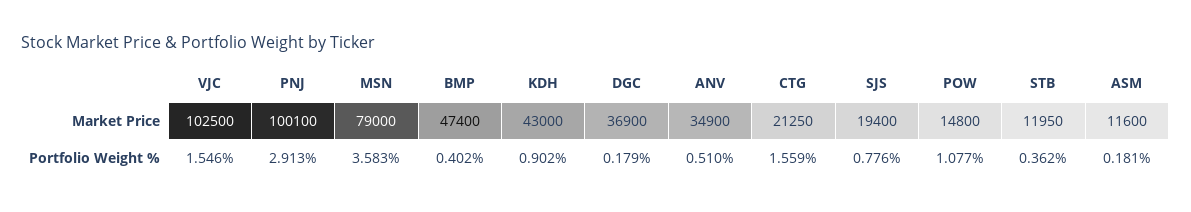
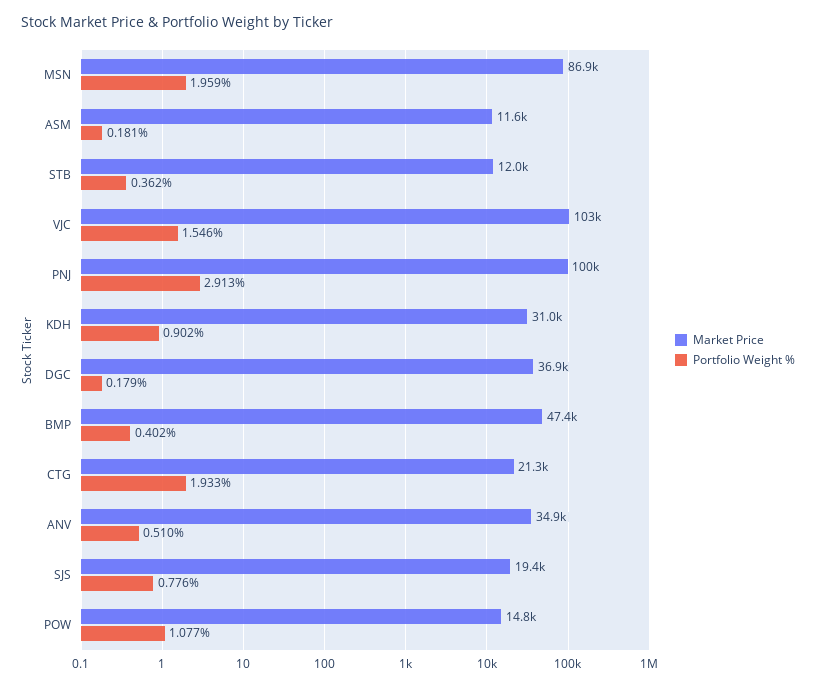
Market Price, MSN: 79000 -> 86900
Market Price, KDH: 43000 -> 31000
Portfolio Weight %, MSN: 3.583 -> 1.959
Portfolio Weight %, CTG: 1.559 -> 1.933

